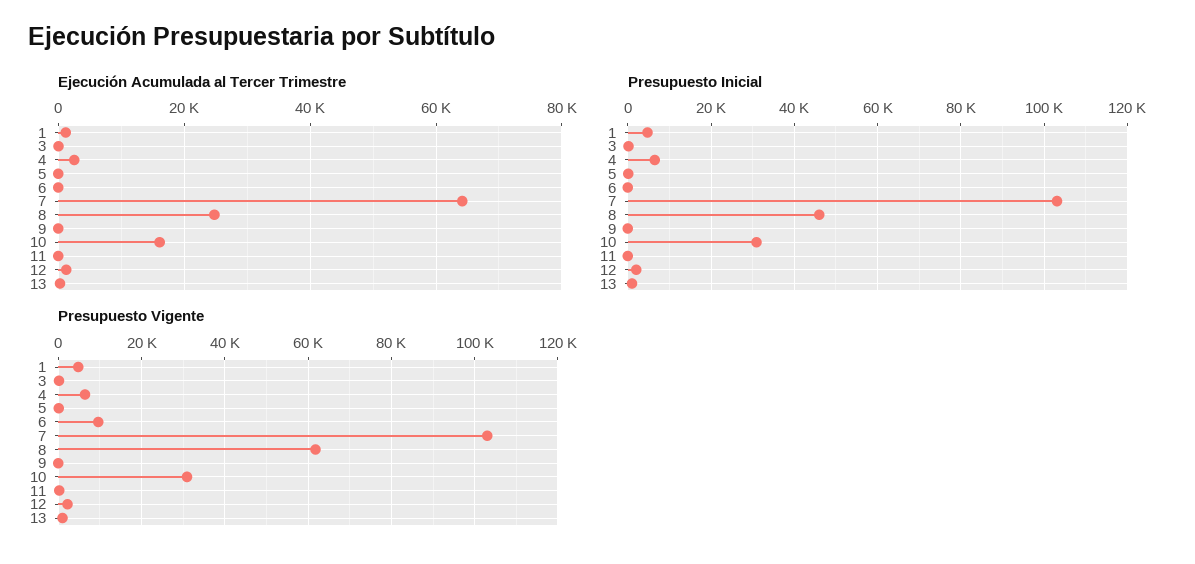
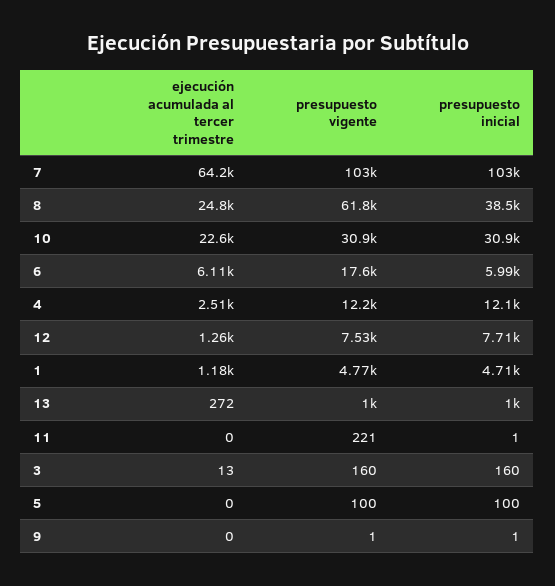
Ejecución Acumulada al Tercer Trimestre, 6: 0 -> 6110
Ejecución Acumulada al Tercer Trimestre, 10: 16000 -> 22600
Presupuesto Inicial, 4: 6000 -> 12100
Presupuesto Inicial, 6: 0 -> 5990
Presupuesto Inicial, 8: 46000 -> 38500
Presupuesto Inicial, 12: 2000 -> 7710
Presupuesto Vigente, 4: 6000 -> 12200
Presupuesto Vigente, 6: 10000 -> 17600
Presupuesto Vigente, 12: 2000 -> 7530

